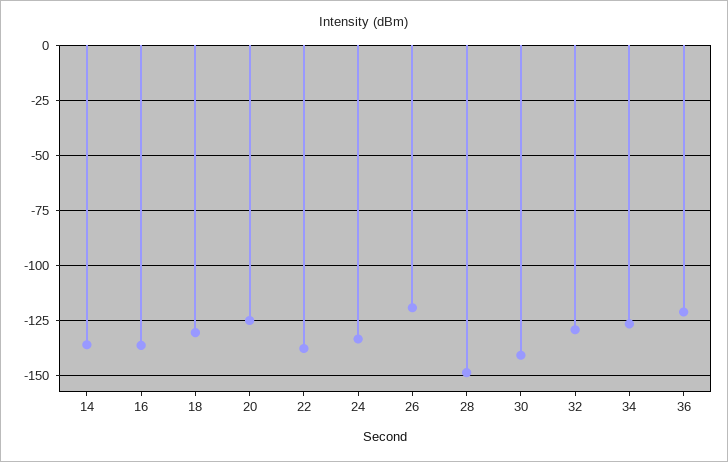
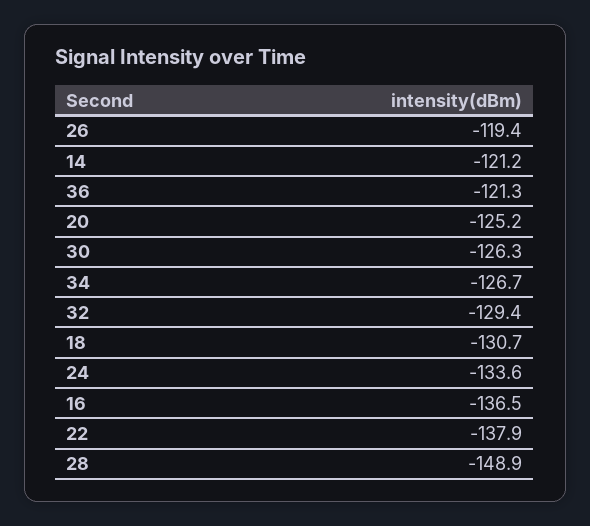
14: -135 -> -121.2
30: -140 -> -126.3

